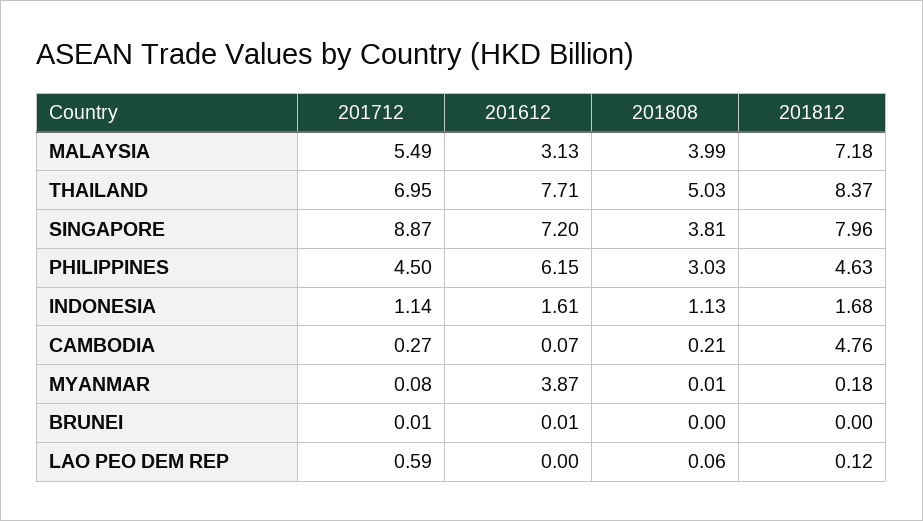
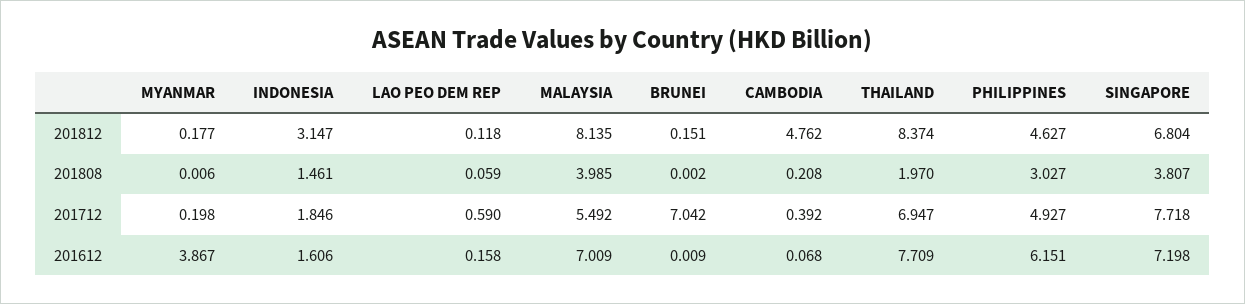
201612, MALAYSIA: 3.13 -> 7.009
201812, MALAYSIA: 7.18 -> 8.135
201808, THAILAND: 5.03 -> 1.97
201712, SINGAPORE: 8.87 -> 7.718
201812, SINGAPORE: 7.96 -> 6.804
201712, PHILIPPINES: 4.5 -> 4.927
201712, INDONESIA: 1.14 -> 1.846
201808, INDONESIA: 1.13 -> 1.461
201812, INDONESIA: 1.68 -> 3.147
201712, CAMBODIA: 0.27 -> 0.392
201712, MYANMAR: 0.08 -> 0.198
201712, BRUNEI: 0.01 -> 7.042
201812, BRUNEI: 0 -> 0.151
201612, LAO PEO DEM REP: 0 -> 0.158

